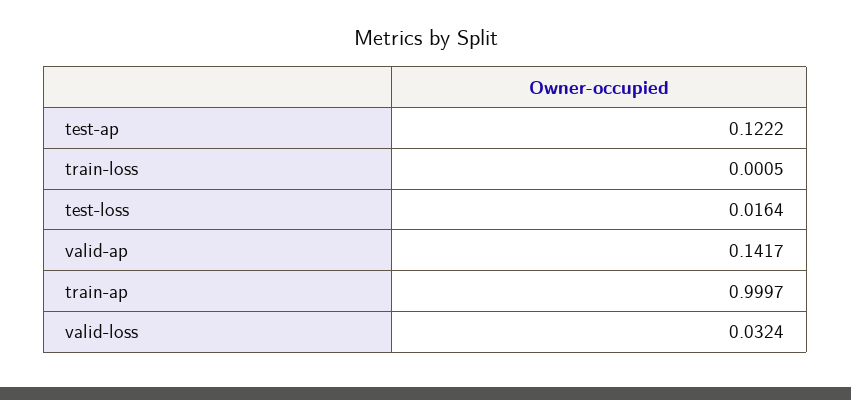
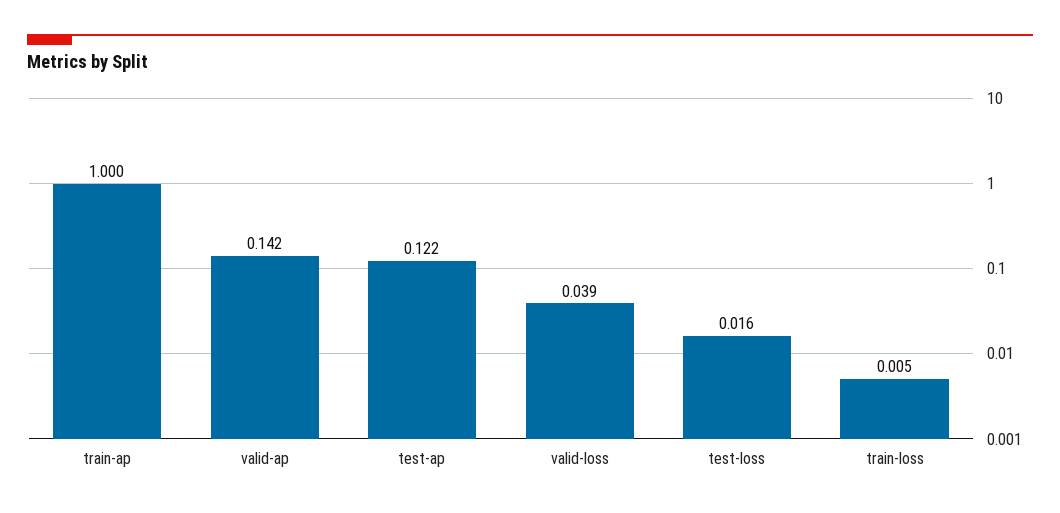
train-loss: 0.0005 -> 0.005
valid-loss: 0.0324 -> 0.039

